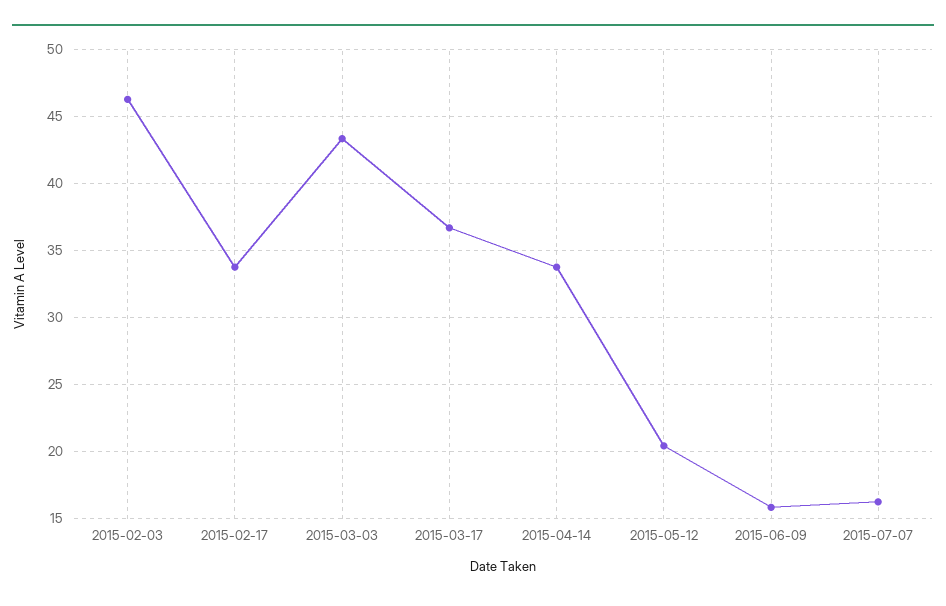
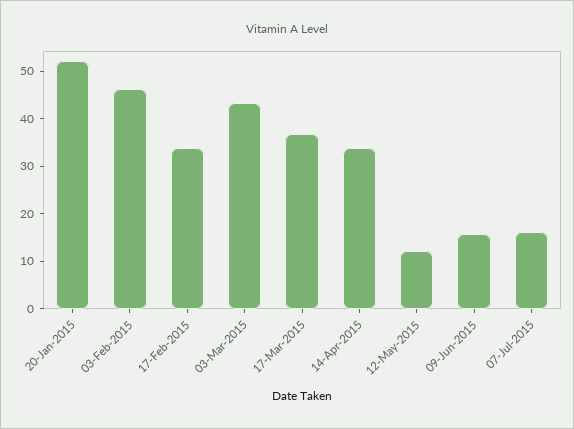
2015-05-12: 20.5 -> 12
20-Jan-2015: none -> 52

